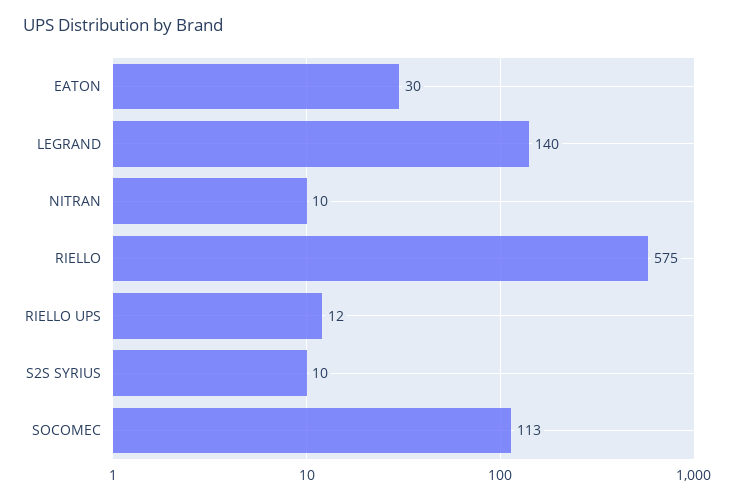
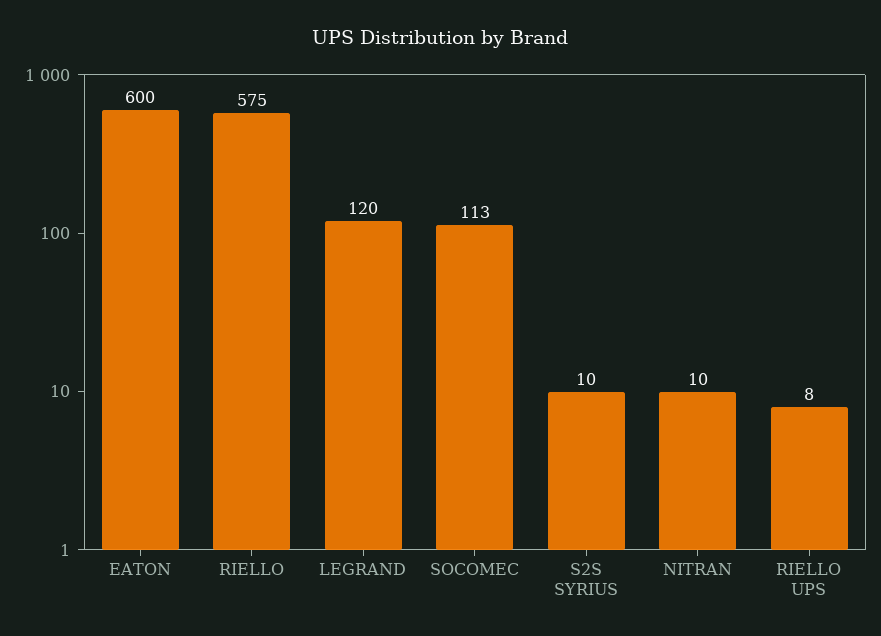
EATON: 30 -> 600
LEGRAND: 140 -> 120
RIELLO UPS: 12 -> 8

